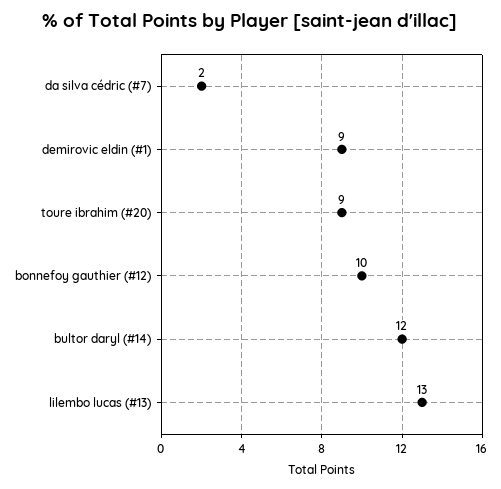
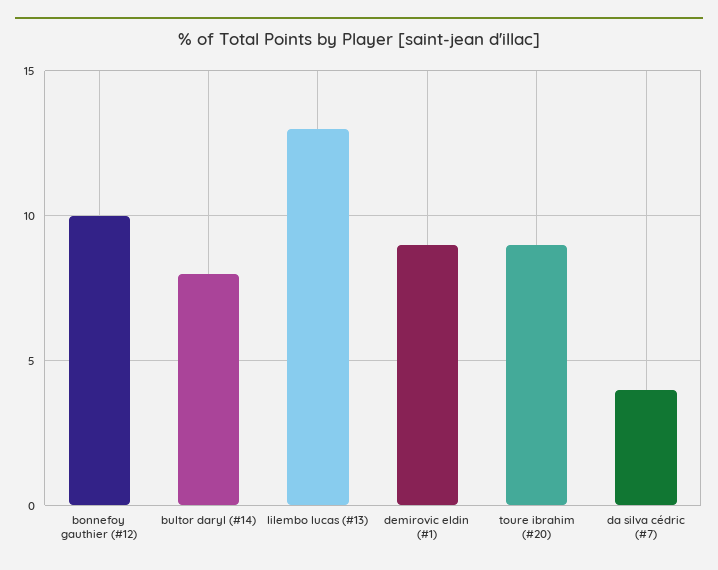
da silva cédric (#7): 2 -> 4
bultor daryl (#14): 12 -> 8

